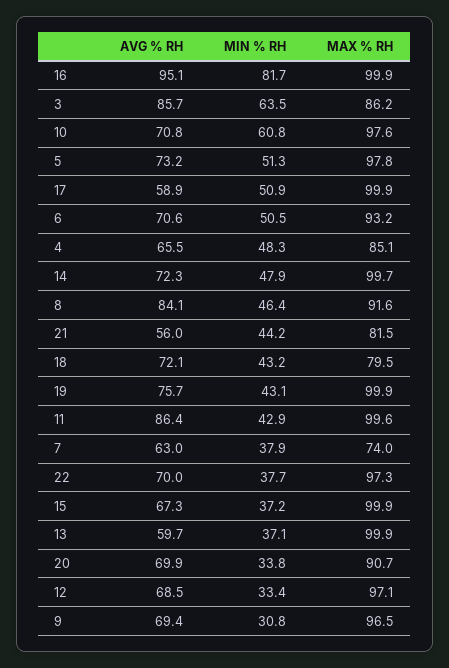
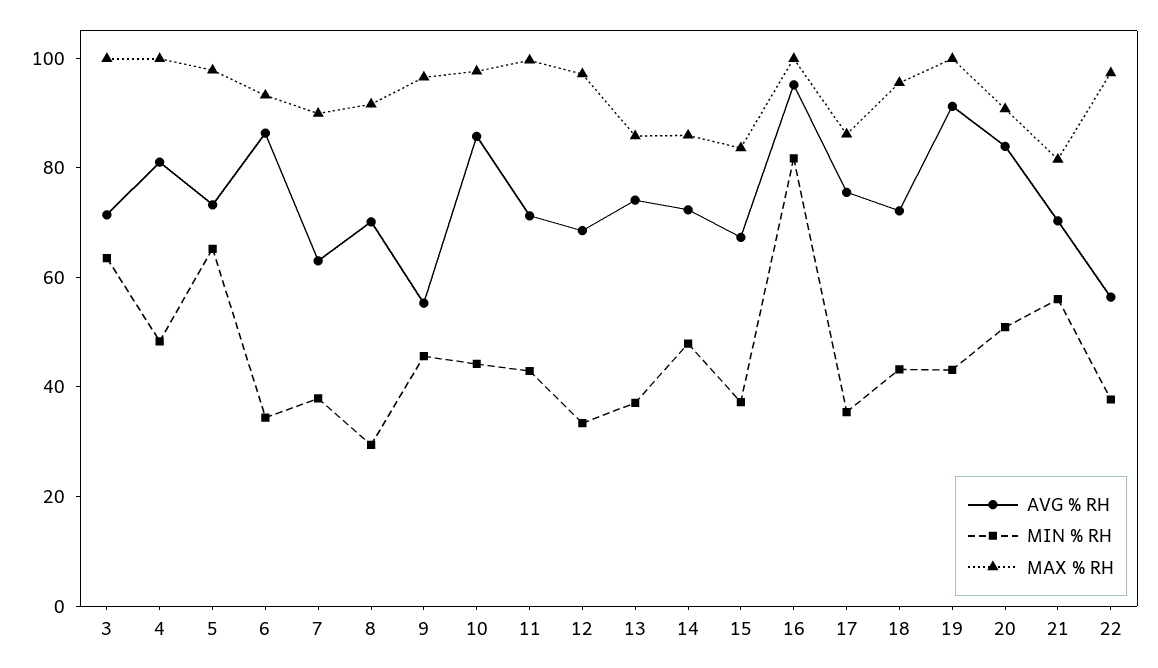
AVG % RH, 3: 85.7 -> 70
MAX % RH, 3: 86.2 -> 100
AVG % RH, 10: 70.8 -> 85
MIN % RH, 10: 60.8 -> 45
MIN % RH, 5: 51.3 -> 65
AVG % RH, 17: 58.9 -> 75
MIN % RH, 17: 50.9 -> 35
MAX % RH, 17: 99.9 -> 85
AVG % RH, 6: 70.6 -> 85
MIN % RH, 6: 50.5 -> 35
AVG % RH, 4: 65.5 -> 80
MAX % RH, 4: 85.1 -> 100
MAX % RH, 14: 99.7 -> 85
AVG % RH, 8: 84.1 -> 70
MIN % RH, 8: 46.4 -> 30
AVG % RH, 21: 56 -> 70
MIN % RH, 21: 44.2 -> 55
MAX % RH, 18: 79.5 -> 95
AVG % RH, 19: 75.7 -> 90
AVG % RH, 11: 86.4 -> 70
MAX % RH, 7: 74 -> 90
AVG % RH, 22: 70 -> 55
MAX % RH, 15: 99.9 -> 85
AVG % RH, 13: 59.7 -> 75
MAX % RH, 13: 99.9 -> 85
AVG % RH, 20: 69.9 -> 85
MIN % RH, 20: 33.8 -> 50
AVG % RH, 9: 69.4 -> 55
MIN % RH, 9: 30.8 -> 45

